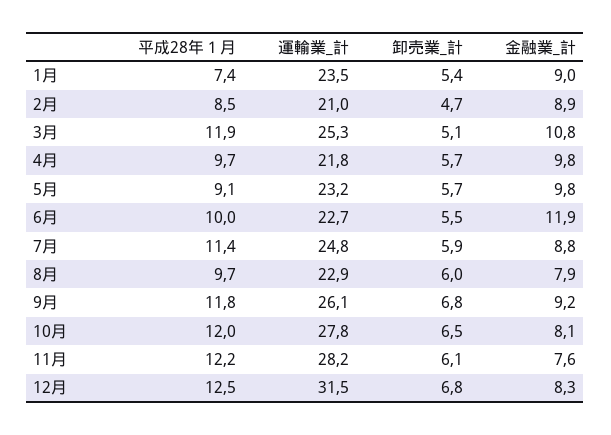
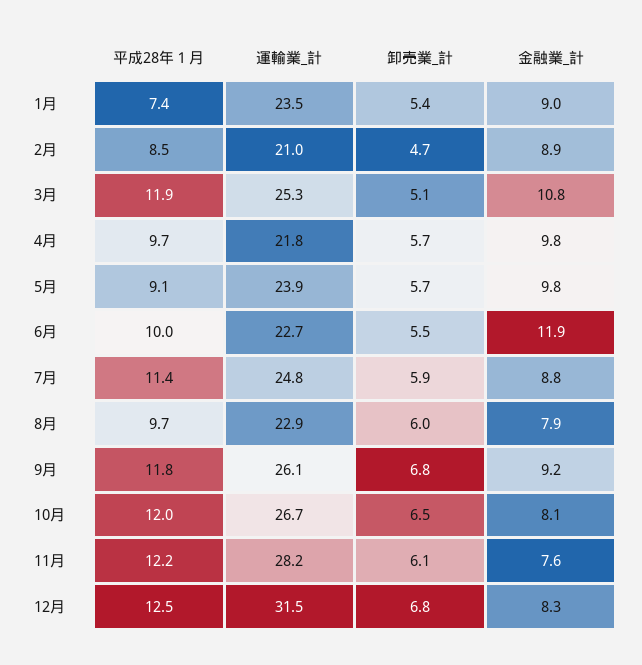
運輸業_計, 5月: 23.2 -> 23.9
運輸業_計, 10月: 27.8 -> 26.7

